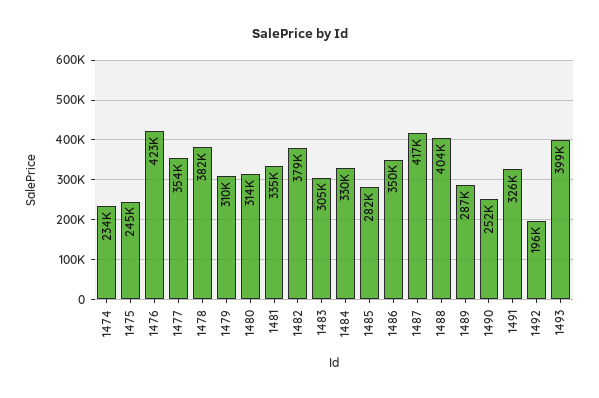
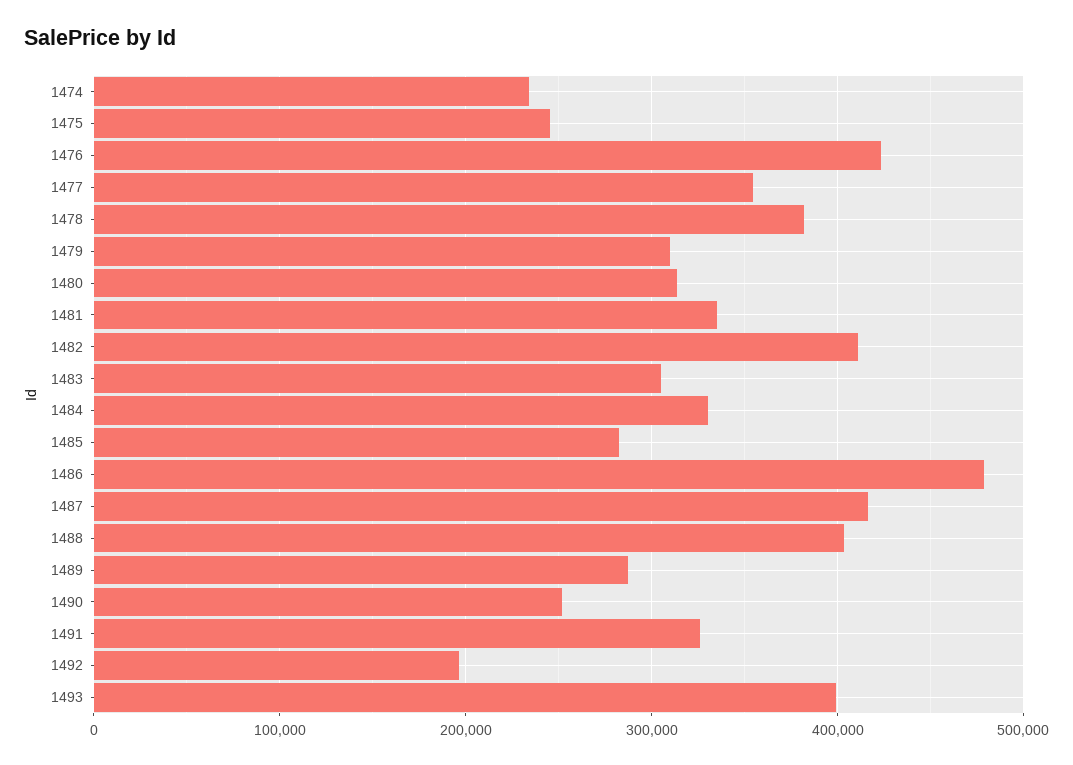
1482: 379000 -> 410000
1486: 350000 -> 480000

